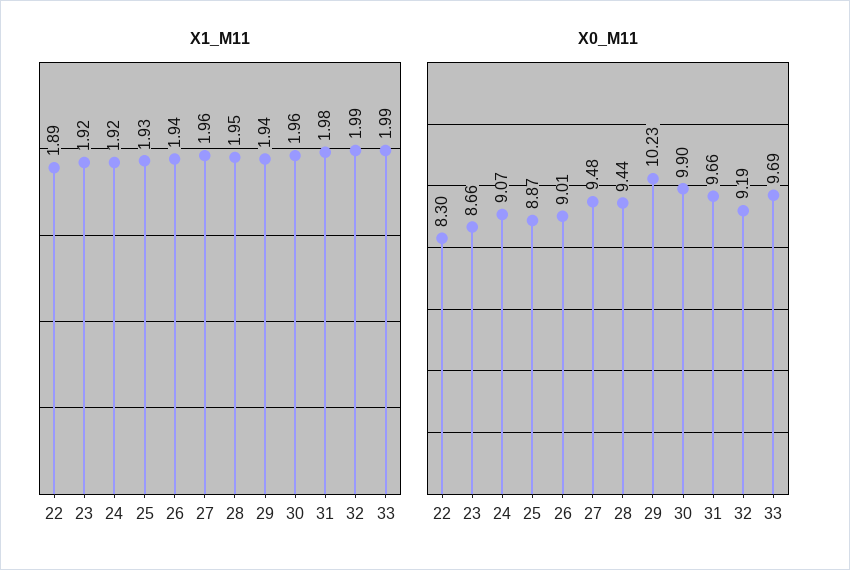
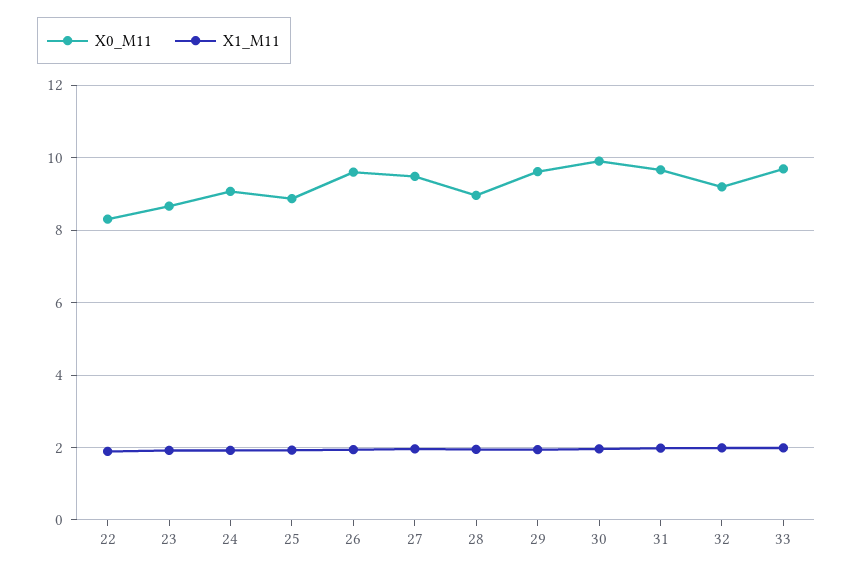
X0_M11, 26: 9.01 -> 9.6
X0_M11, 28: 9.44 -> 9
X0_M11, 29: 10.23 -> 9.6

